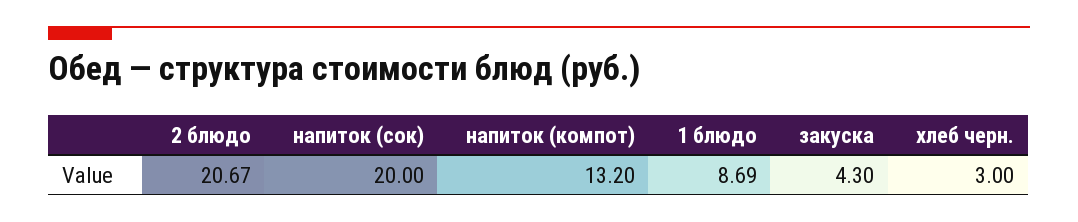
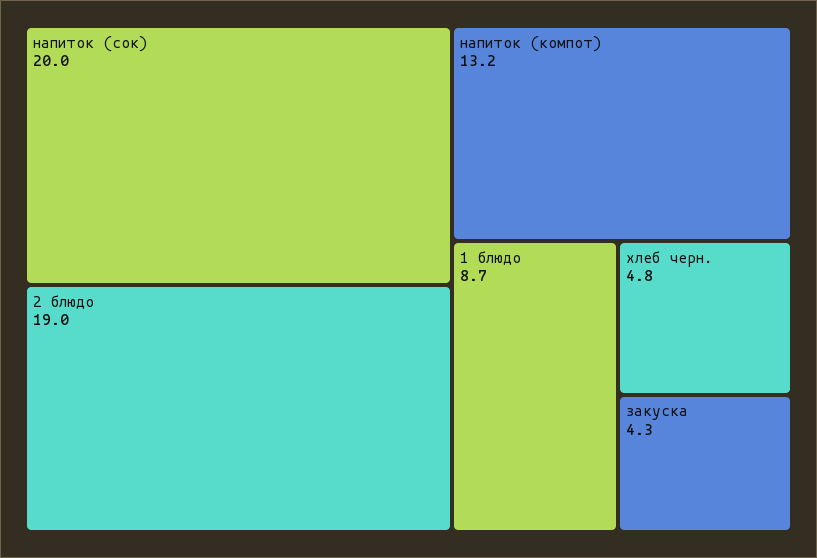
2 блюдо: 20.67 -> 19
хлеб черн.: 3 -> 4.8

